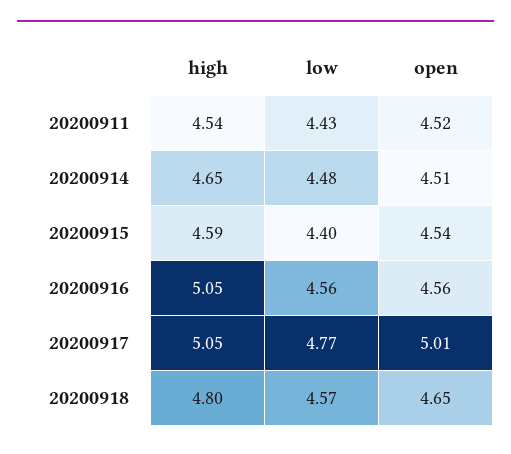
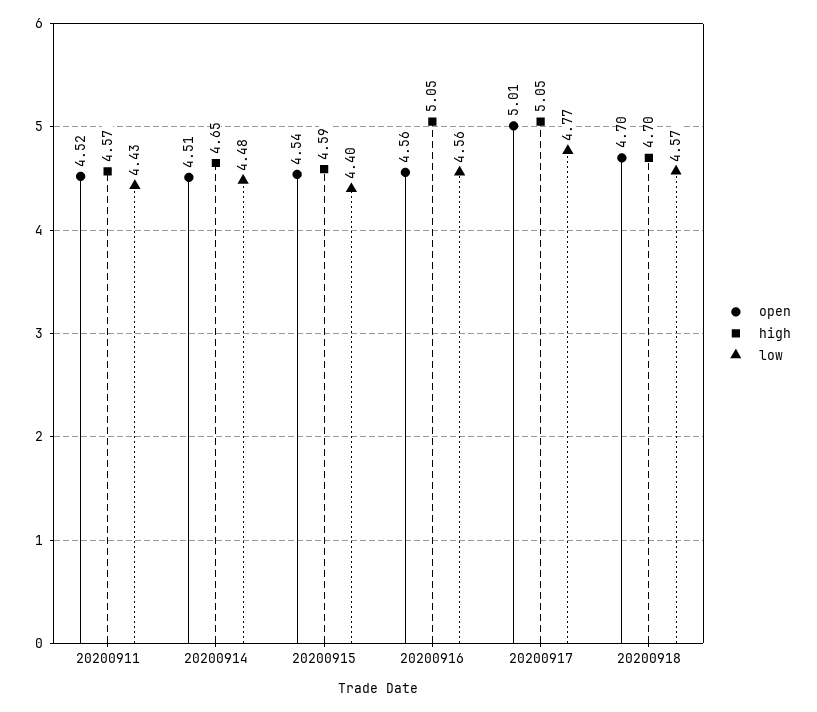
high, 20200911: 4.54 -> 4.57
high, 20200918: 4.8 -> 4.7
open, 20200918: 4.65 -> 4.7

